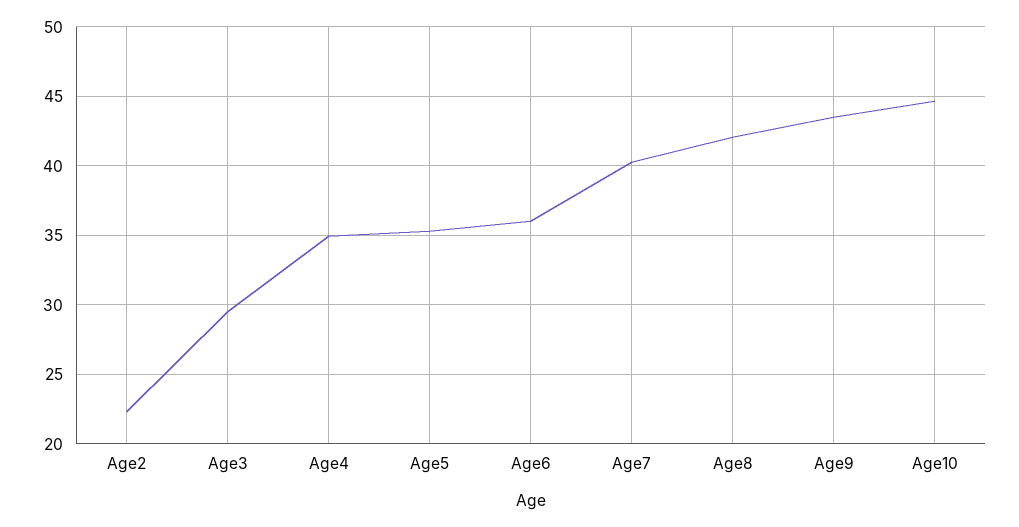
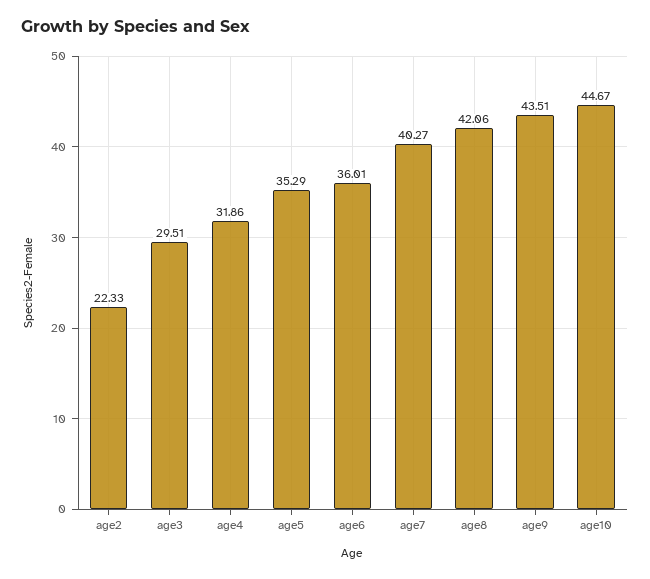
Age4: 35 -> 31.86

